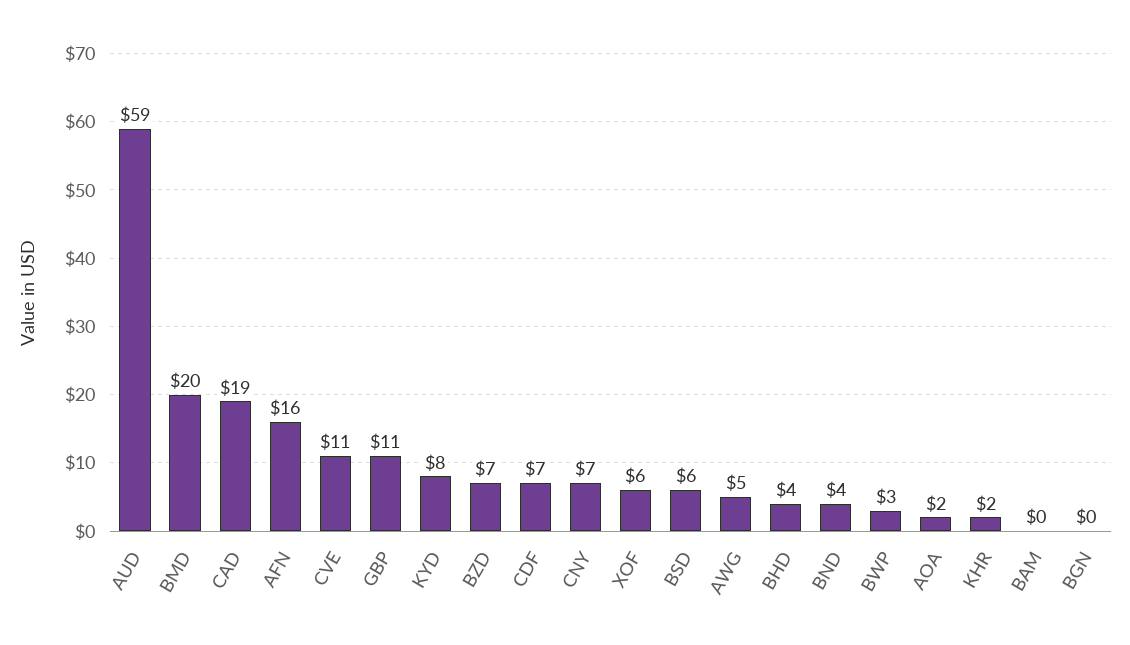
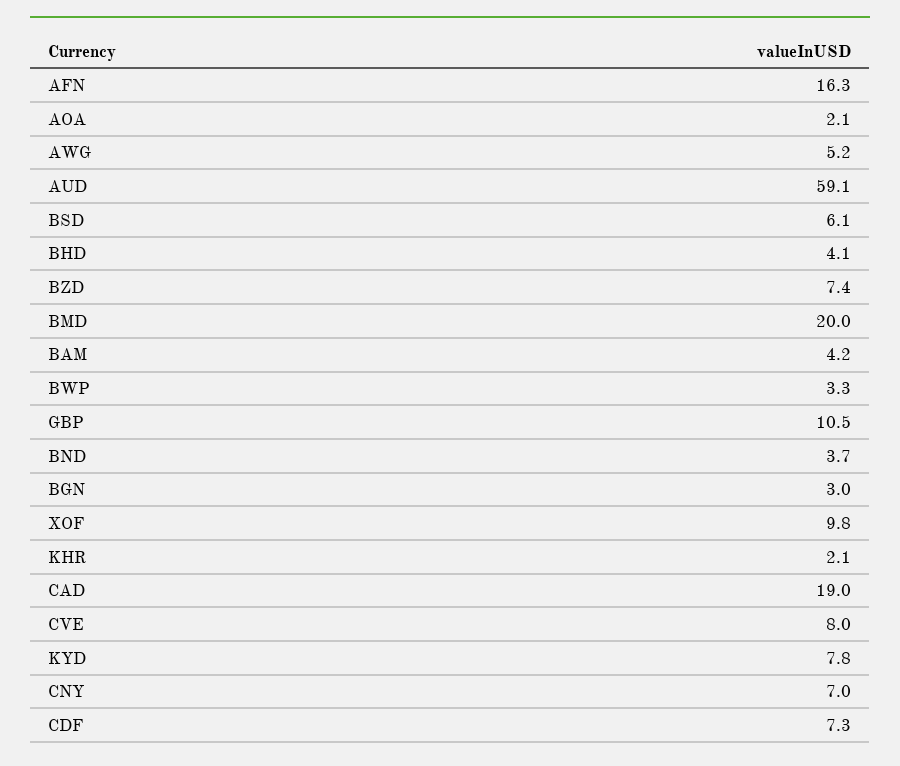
CVE: 11 -> 8
XOF: 6 -> 9.8
BAM: 0 -> 4.2
BGN: 0 -> 3

